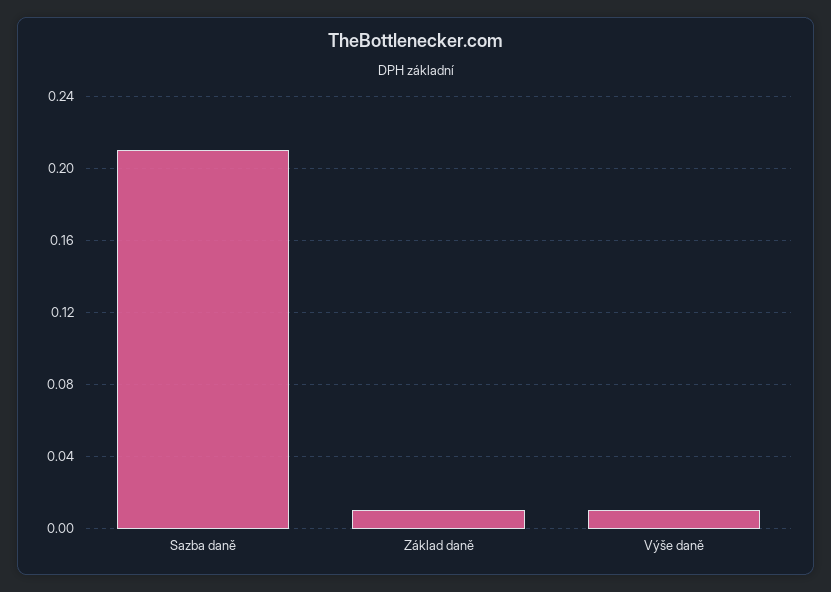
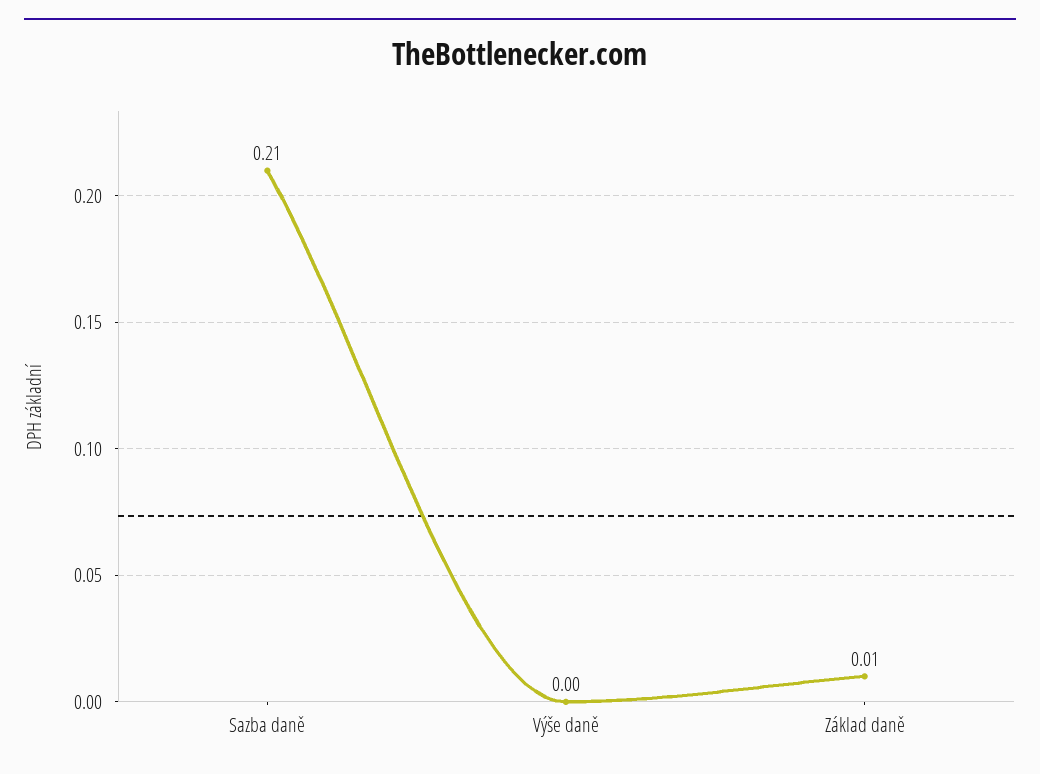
Výše daně: 0.01 -> 0

